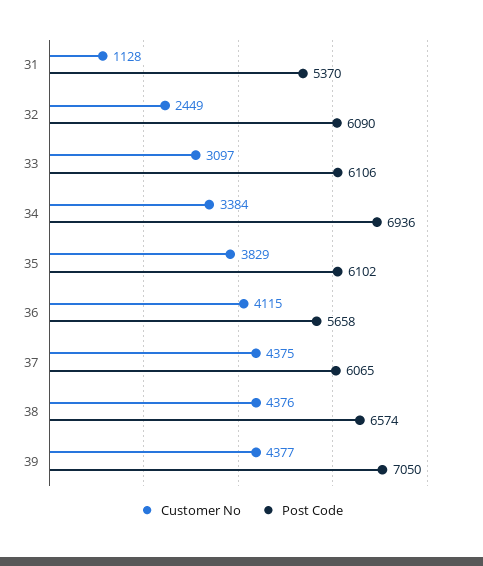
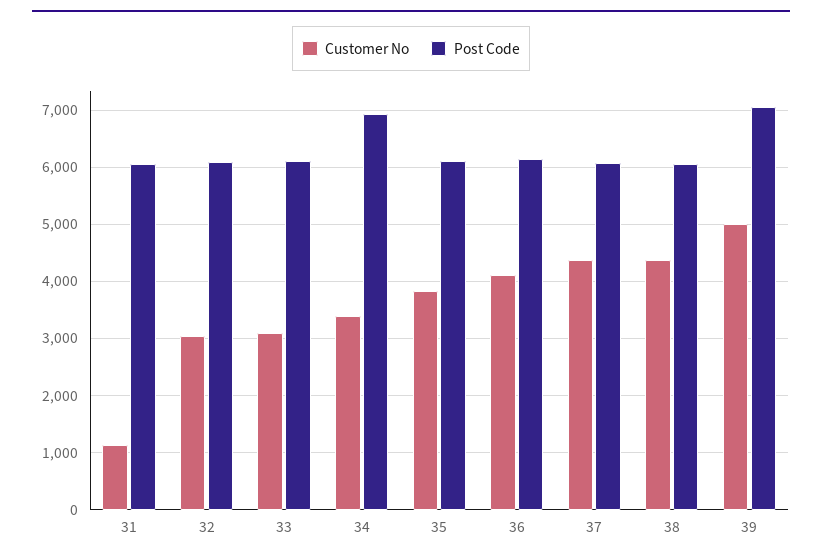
Post Code, 31: 5370 -> 6000
Customer No, 32: 2449 -> 3000
Post Code, 36: 5658 -> 6200
Post Code, 38: 6574 -> 6000
Customer No, 39: 4377 -> 5000

